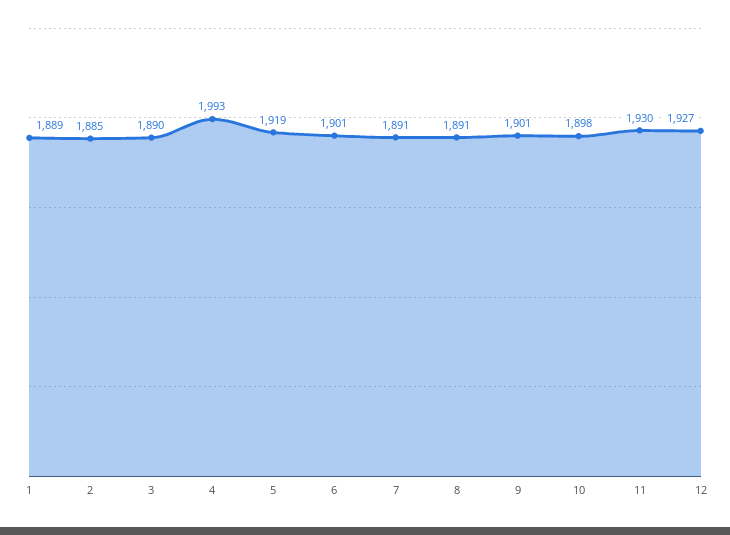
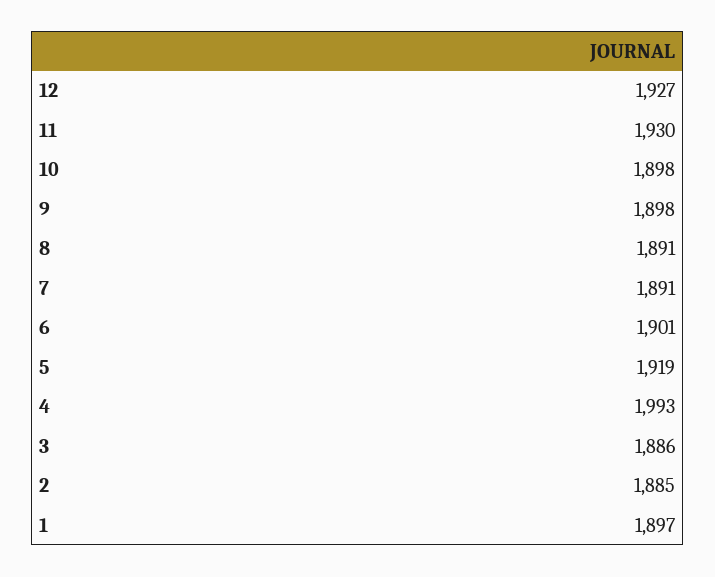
1: 1889 -> 1897
3: 1890 -> 1886
9: 1901 -> 1898

